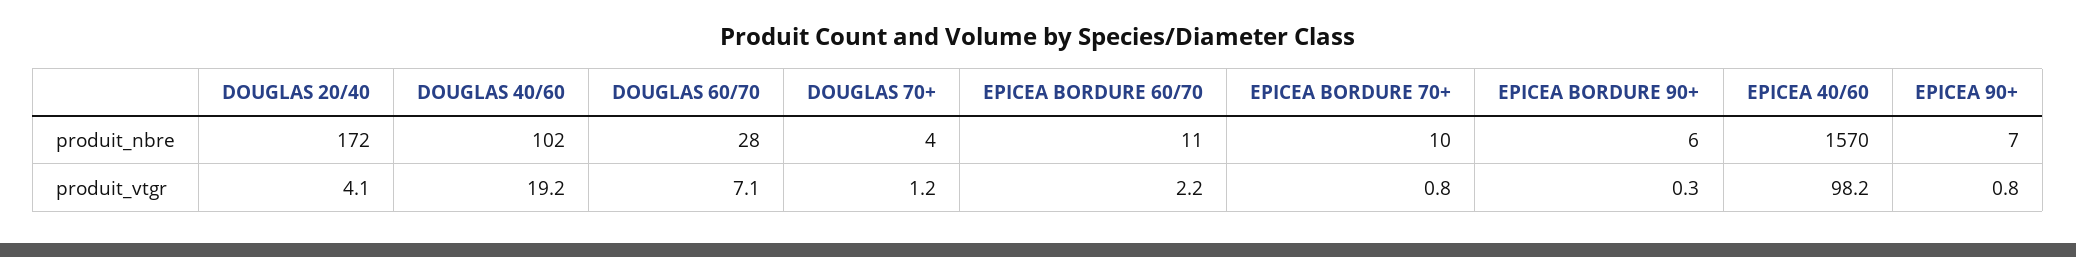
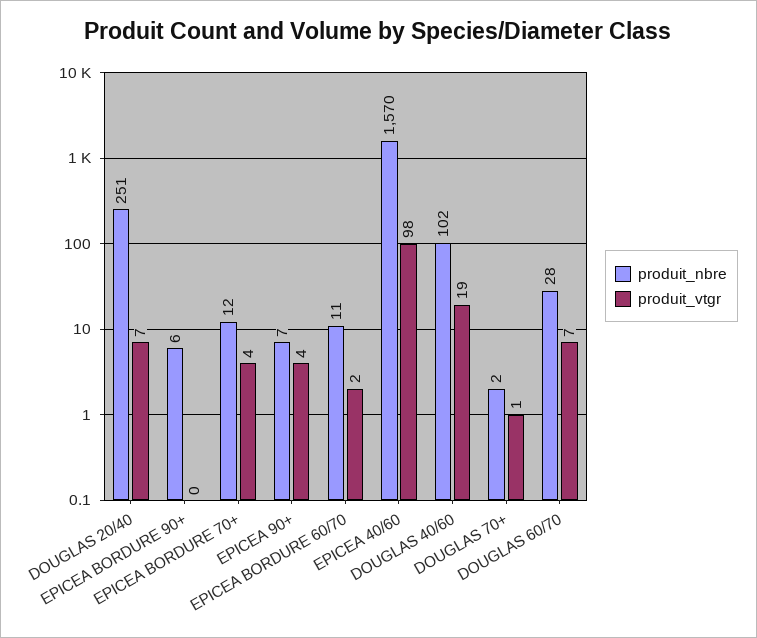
produit_nbre, DOUGLAS 20/40: 172 -> 251
produit_nbre, DOUGLAS 70+: 4 -> 2
produit_nbre, EPICEA BORDURE 70+: 10 -> 12
produit_vtgr, DOUGLAS 20/40: 4.1 -> 7
produit_vtgr, EPICEA BORDURE 70+: 0.8 -> 4
produit_vtgr, EPICEA 90+: 0.8 -> 4

